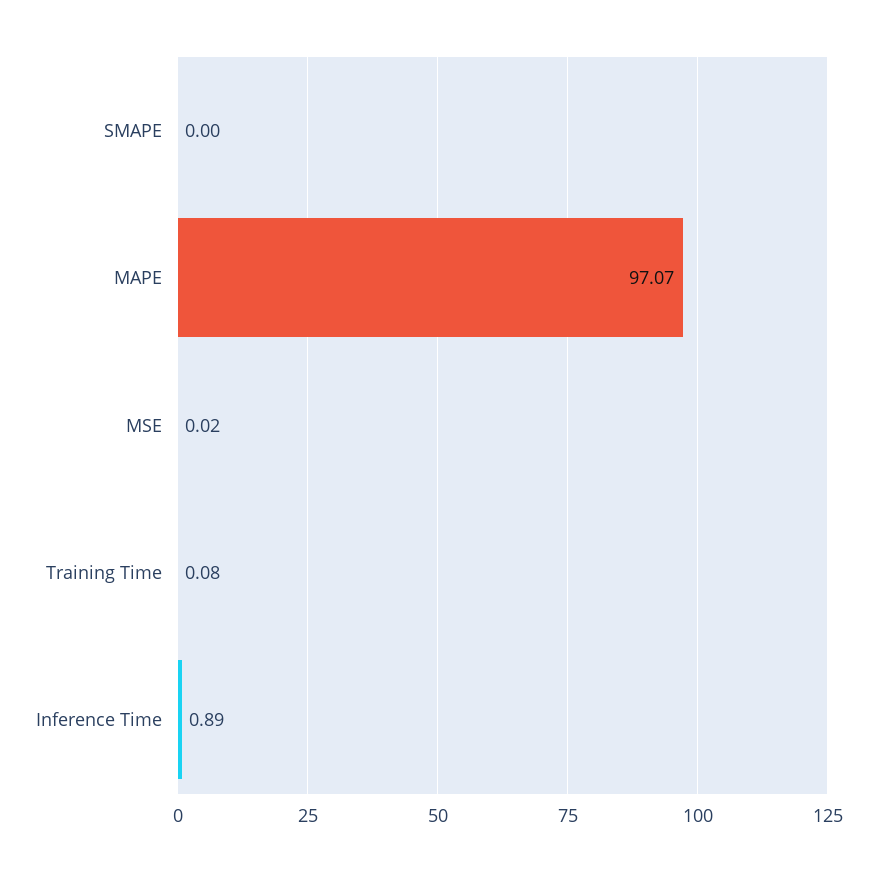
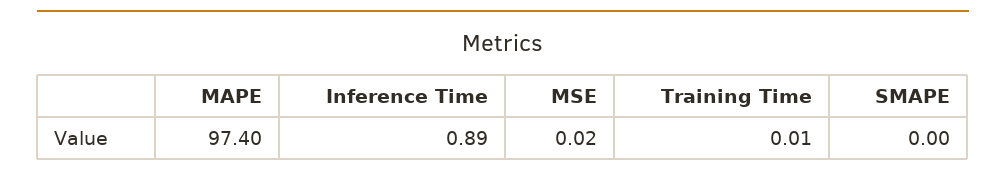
MAPE: 97.07 -> 97.4
Training Time: 0.08 -> 0.01

